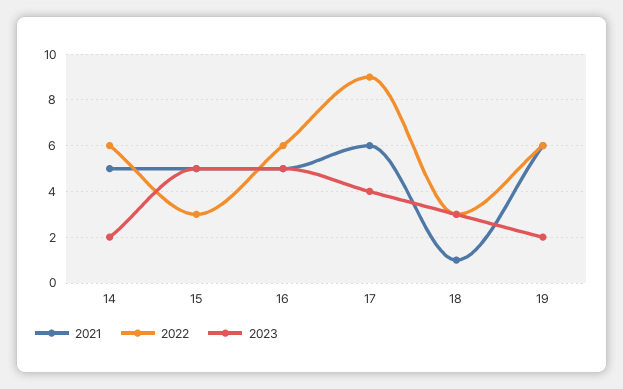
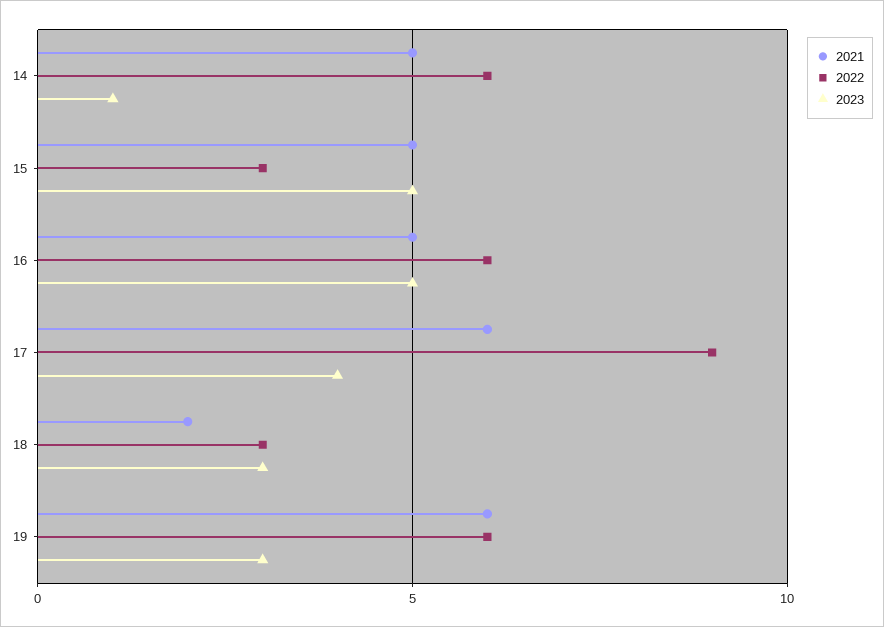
2023, 14: 2 -> 1
2021, 18: 1 -> 2
2023, 19: 2 -> 3

